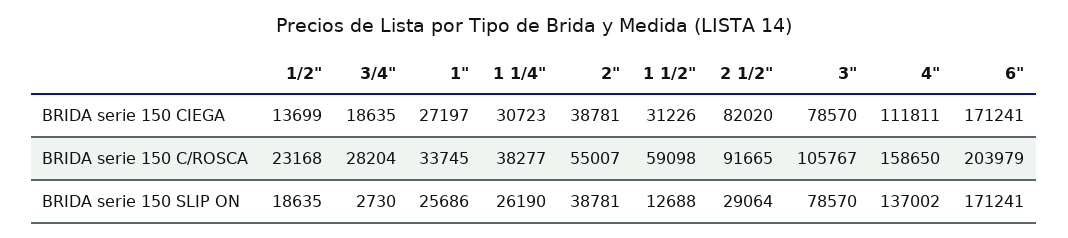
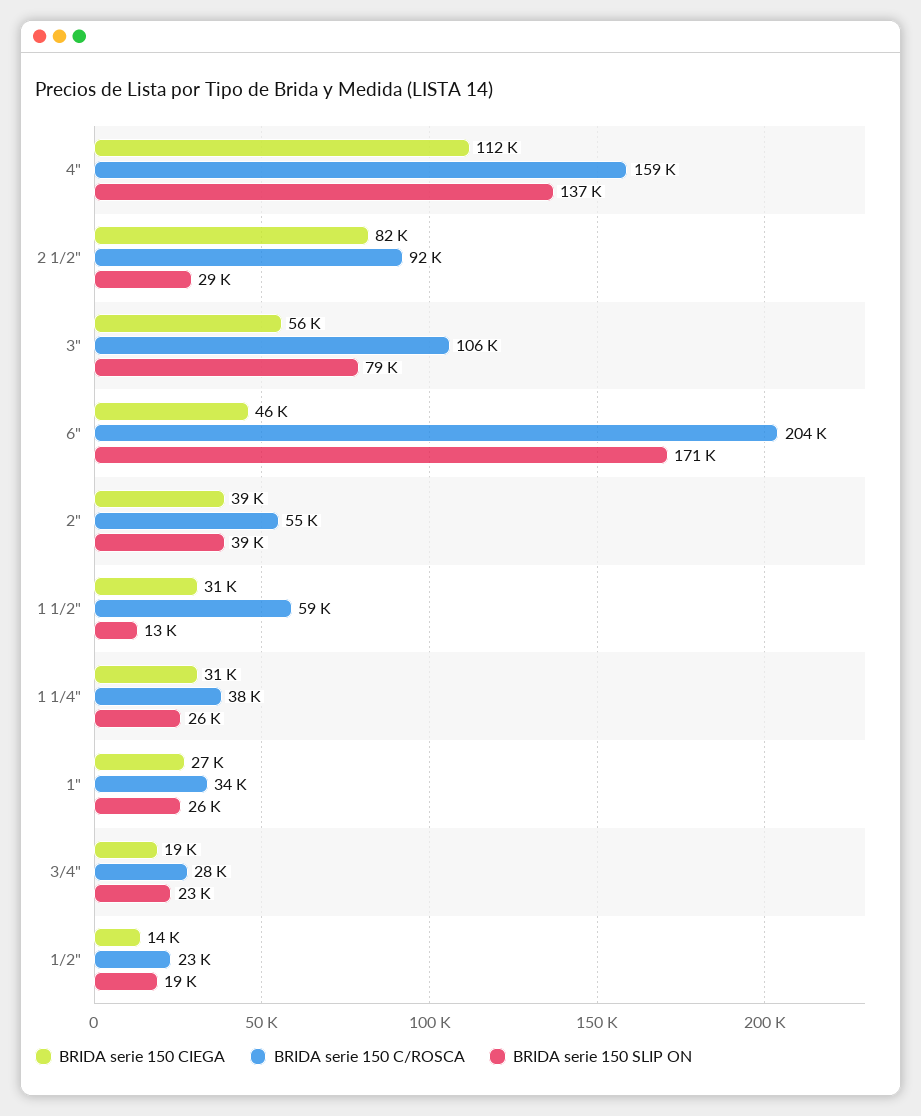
BRIDA serie 150 CIEGA, 3": 78570 -> 56000
BRIDA serie 150 CIEGA, 6": 171241 -> 46000
BRIDA serie 150 SLIP ON, 3/4": 2730 -> 23000

